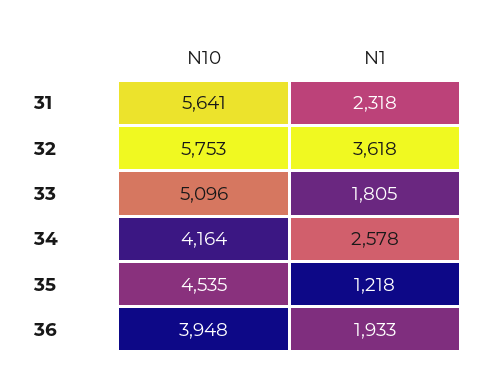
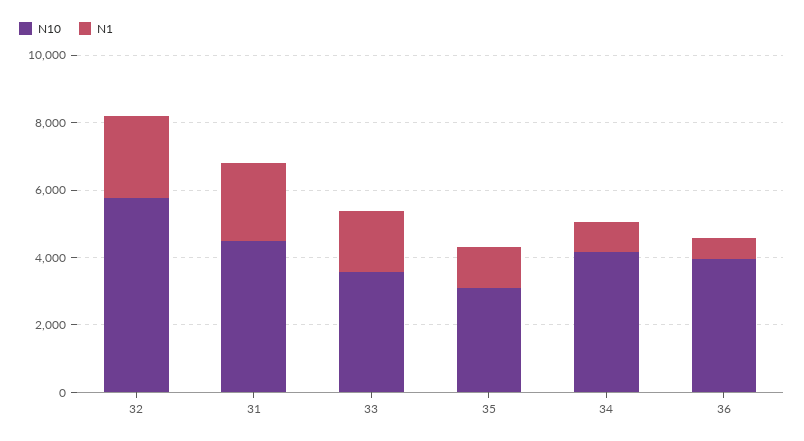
N10, 31: 5641 -> 4500
N1, 32: 3618 -> 2500
N10, 33: 5096 -> 3500
N1, 34: 2578 -> 1000
N10, 35: 4535 -> 3000
N1, 36: 1933 -> 500

